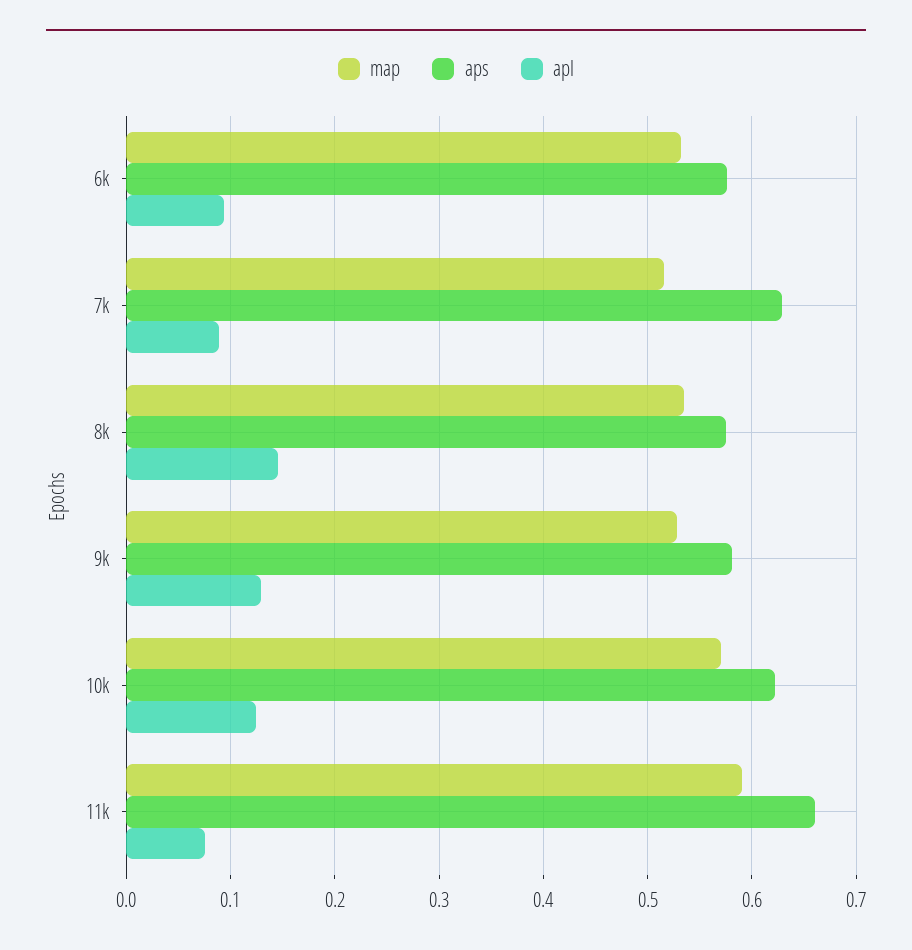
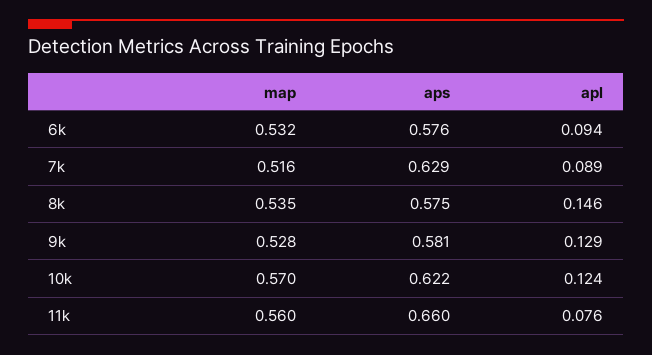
map, 11k: 0.59 -> 0.56

